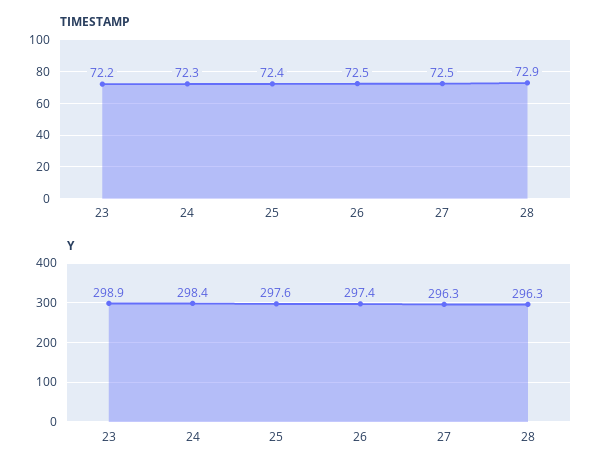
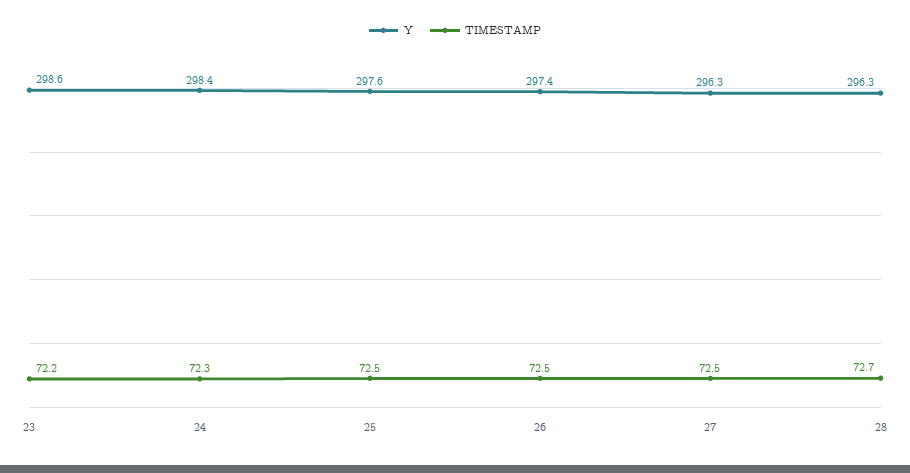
TIMESTAMP, 25: 72.4 -> 72.5
TIMESTAMP, 28: 72.9 -> 72.7
Y, 23: 298.9 -> 298.6

